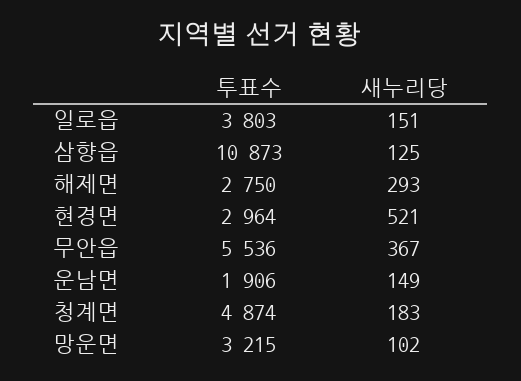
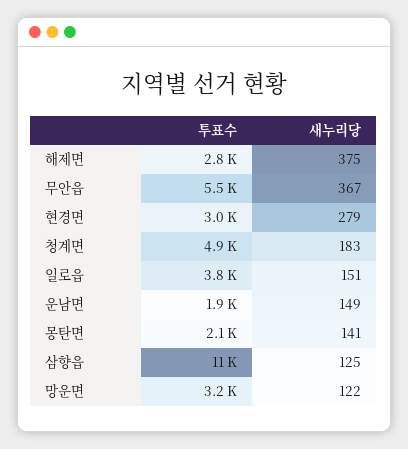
새누리당, 해제면: 293 -> 375
새누리당, 현경면: 521 -> 279
새누리당, 망운면: 102 -> 122
투표수, 몽탄면: none -> 2100
새누리당, 몽탄면: none -> 141

